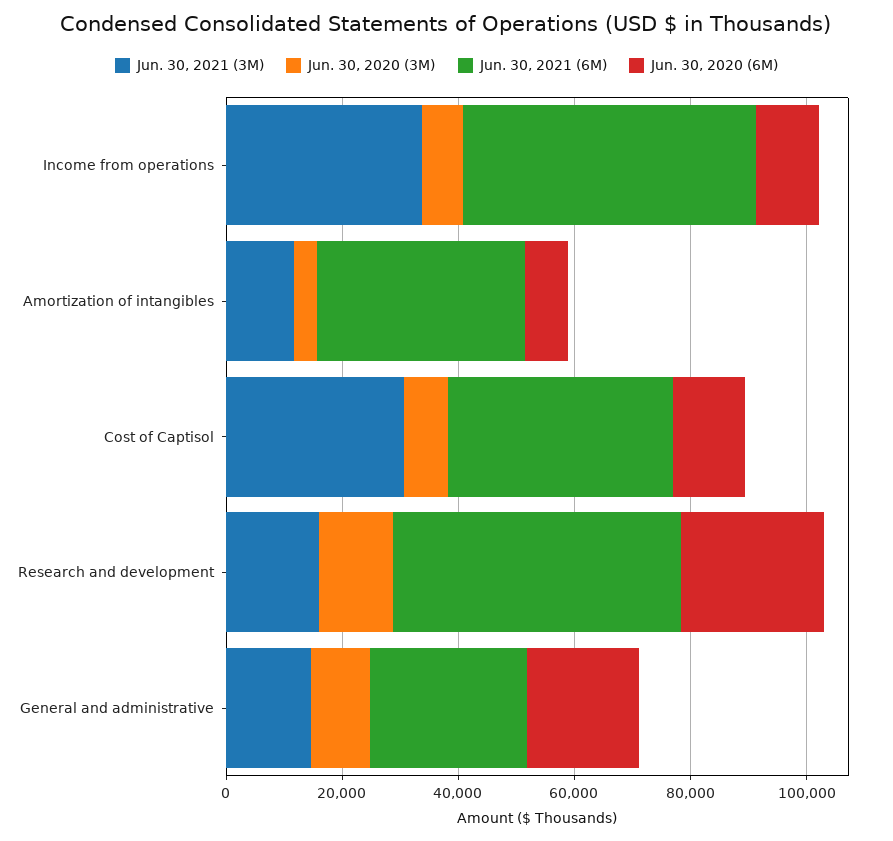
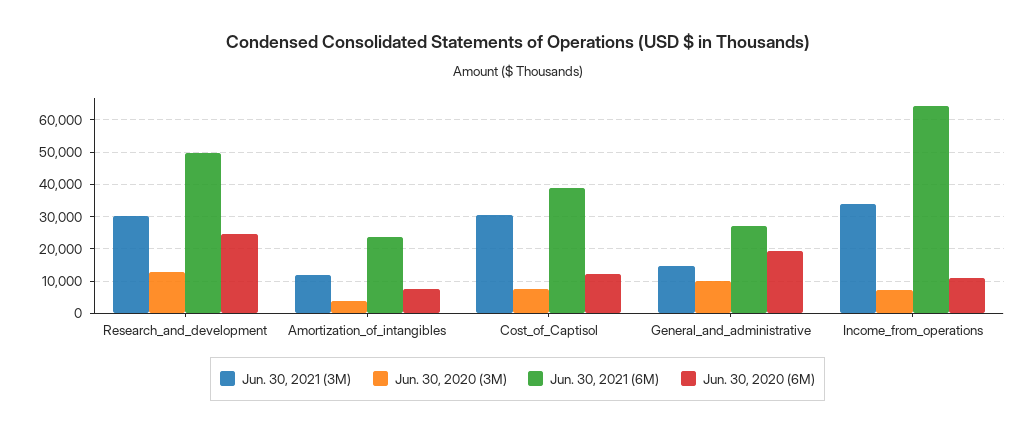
Jun. 30, 2021 (6M), Income from operations: 50000 -> 64000
Jun. 30, 2021 (6M), Amortization of intangibles: 35000 -> 24000
Jun. 30, 2021 (3M), Research and development: 15000 -> 30000

